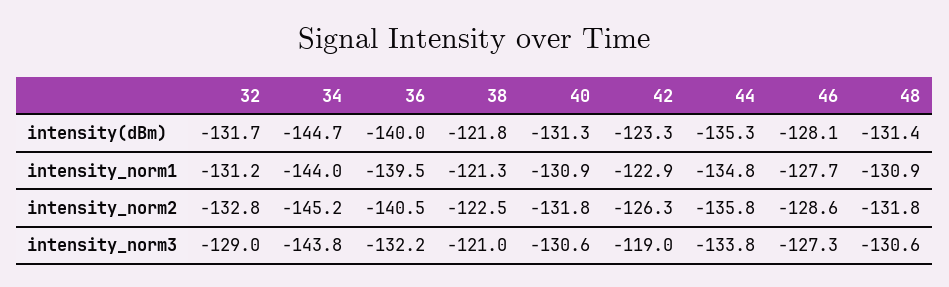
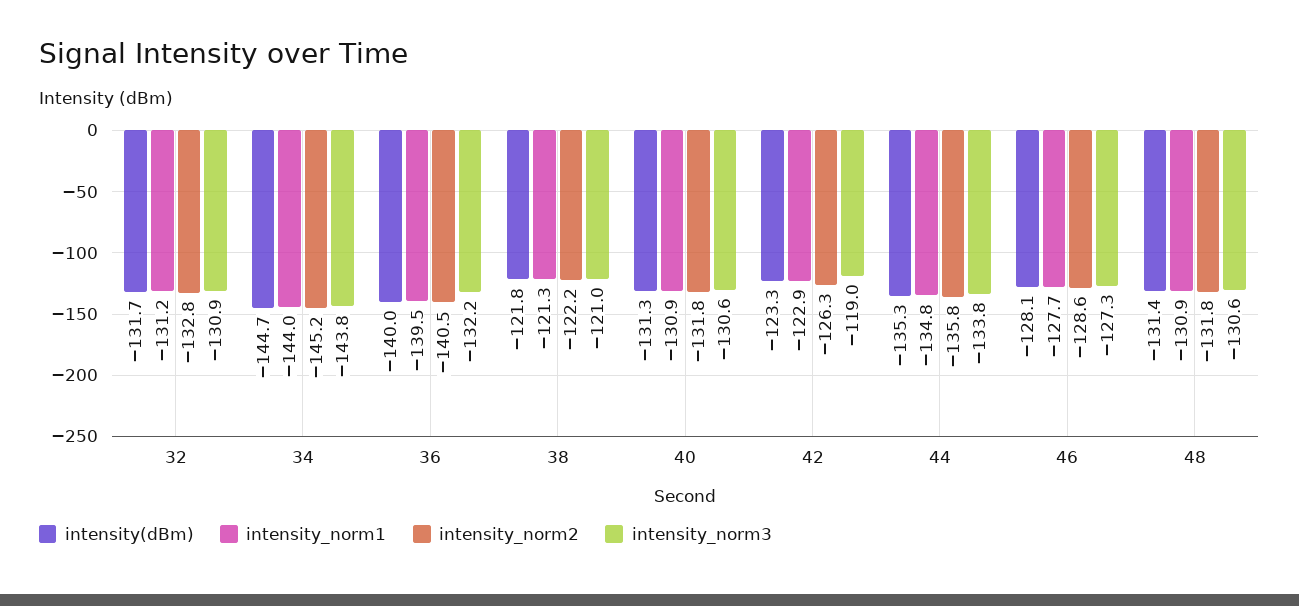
intensity_norm2, 38: -122.5 -> -122.2
intensity_norm3, 32: -129 -> -130.9

